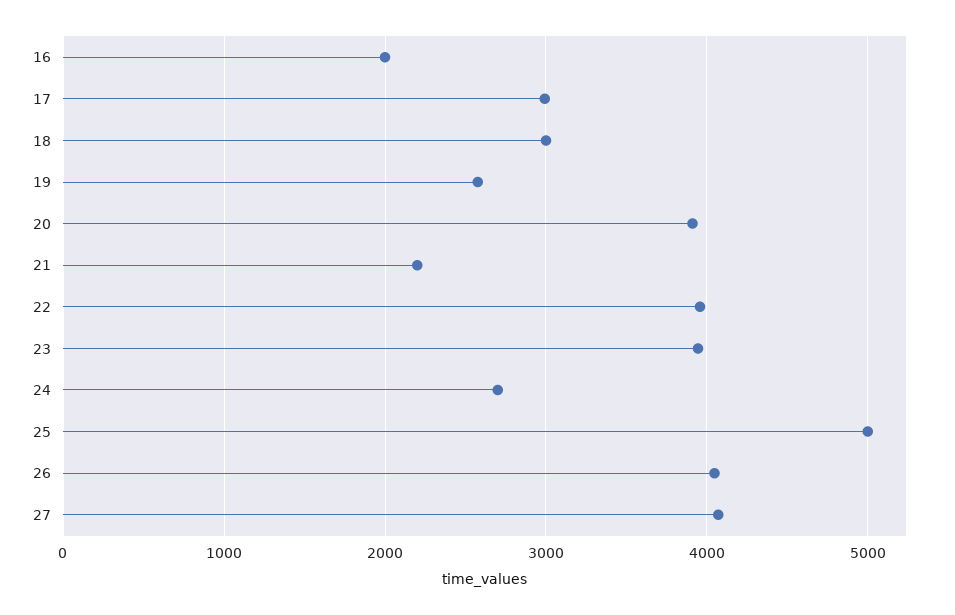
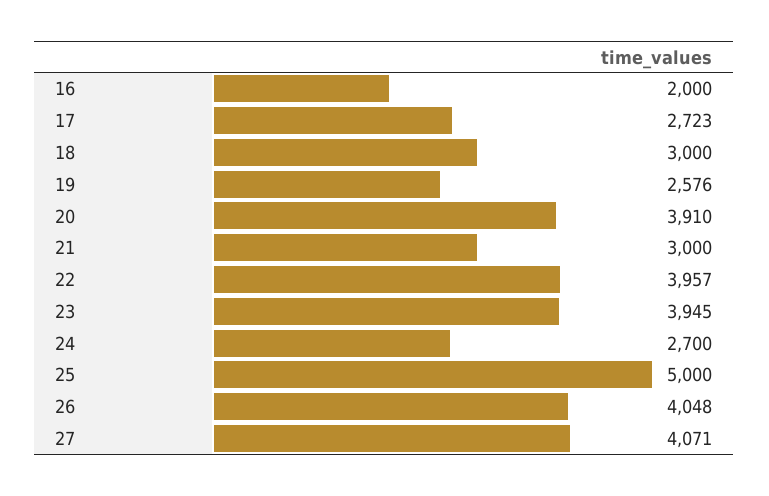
17: 3000 -> 2723
21: 2200 -> 3000

